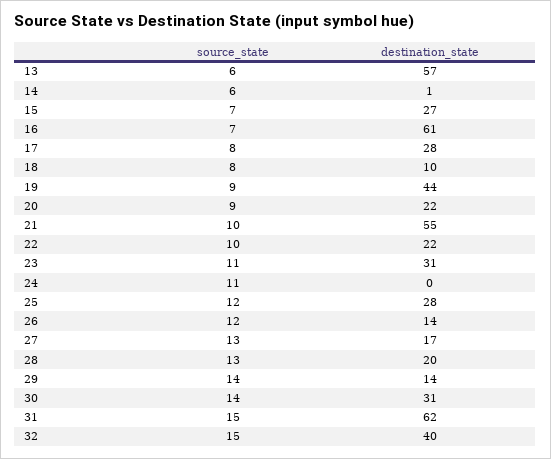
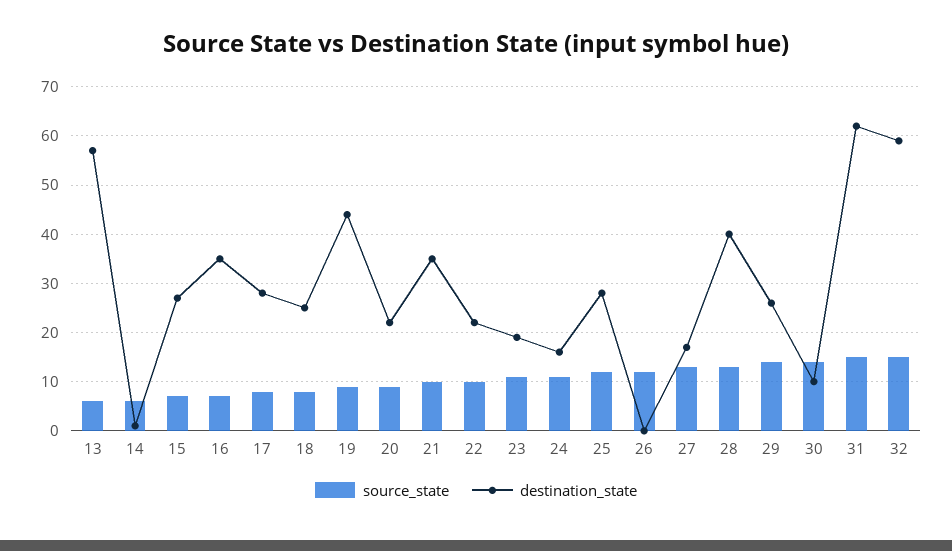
destination_state, 16: 61 -> 35
destination_state, 18: 10 -> 25
destination_state, 21: 55 -> 35
destination_state, 23: 31 -> 20
destination_state, 24: 0 -> 15
destination_state, 26: 14 -> 0
destination_state, 28: 20 -> 40
destination_state, 29: 14 -> 25
destination_state, 30: 31 -> 10
destination_state, 32: 40 -> 60

